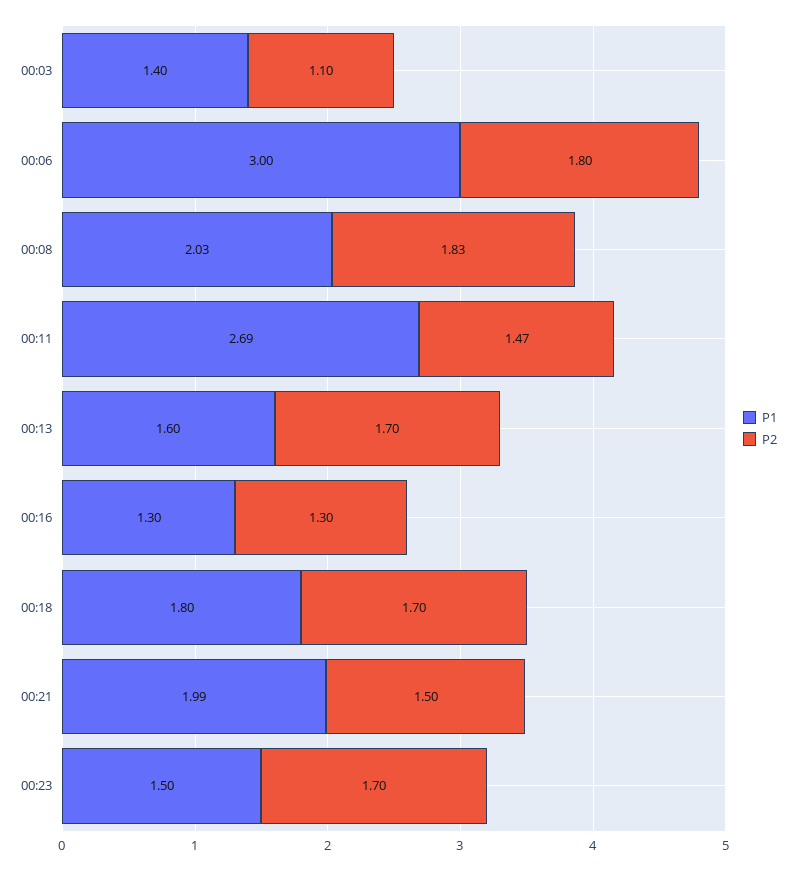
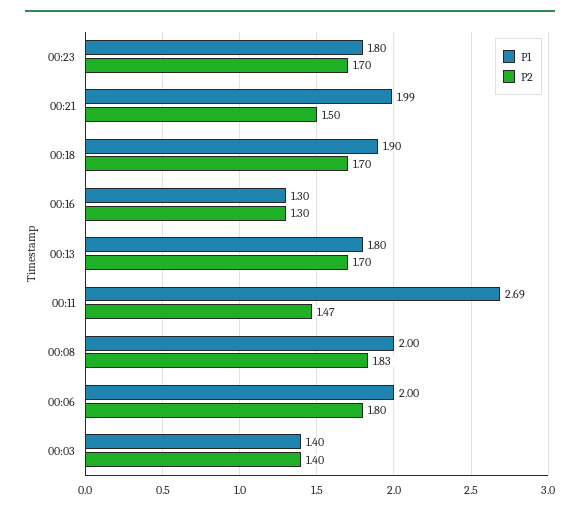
P2, 00:03: 1.1 -> 1.4
P1, 00:06: 3 -> 2
P1, 00:08: 2.03 -> 2
P1, 00:13: 1.6 -> 1.8
P1, 00:18: 1.8 -> 1.9
P1, 00:23: 1.5 -> 1.8

